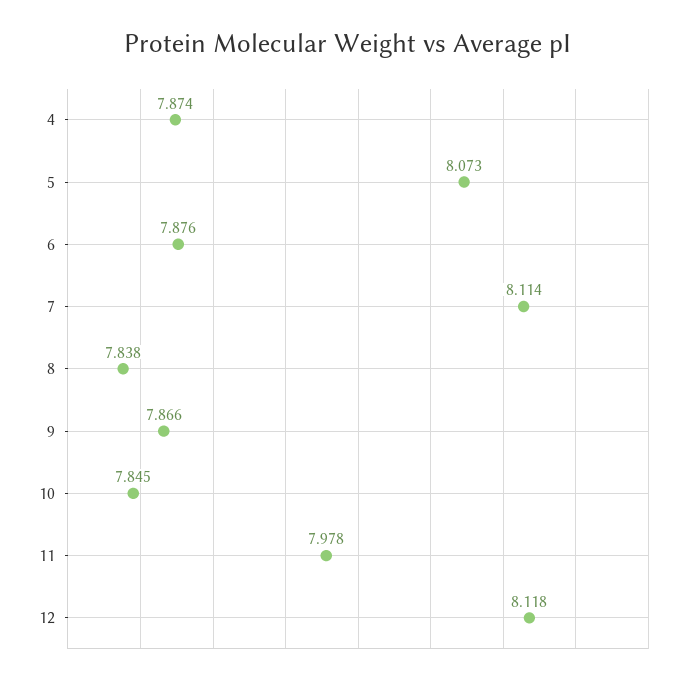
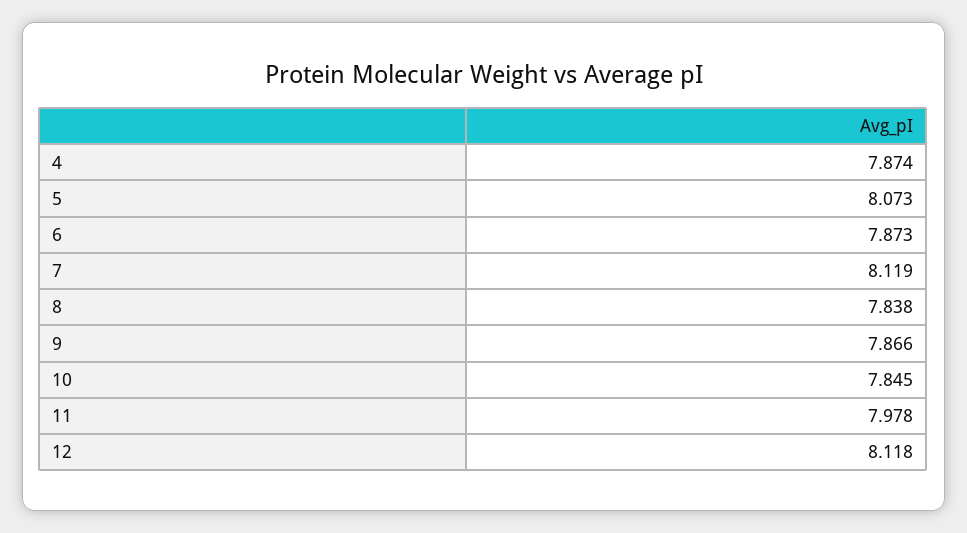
6: 7.876 -> 7.873
7: 8.114 -> 8.119

